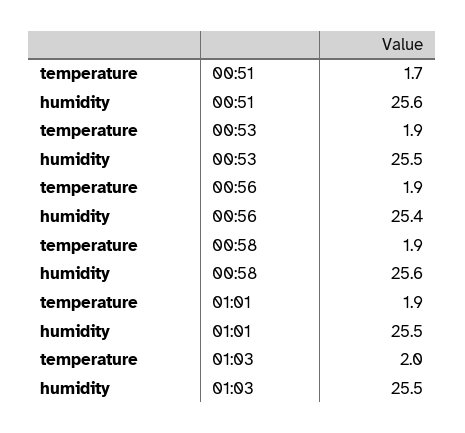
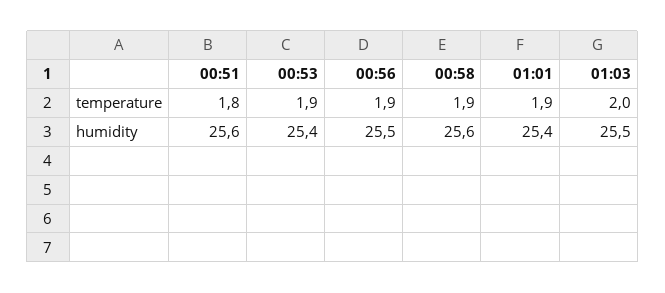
temperature, 00:51: 1.7 -> 1.8
humidity, 00:53: 25.5 -> 25.4
humidity, 00:56: 25.4 -> 25.5
humidity, 01:01: 25.5 -> 25.4

